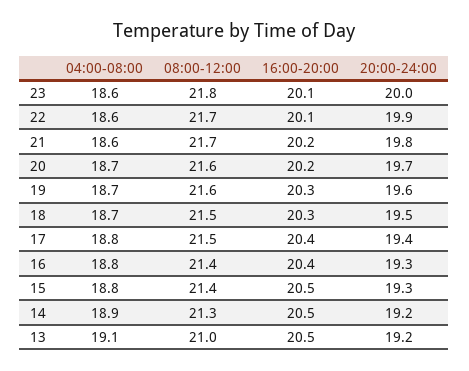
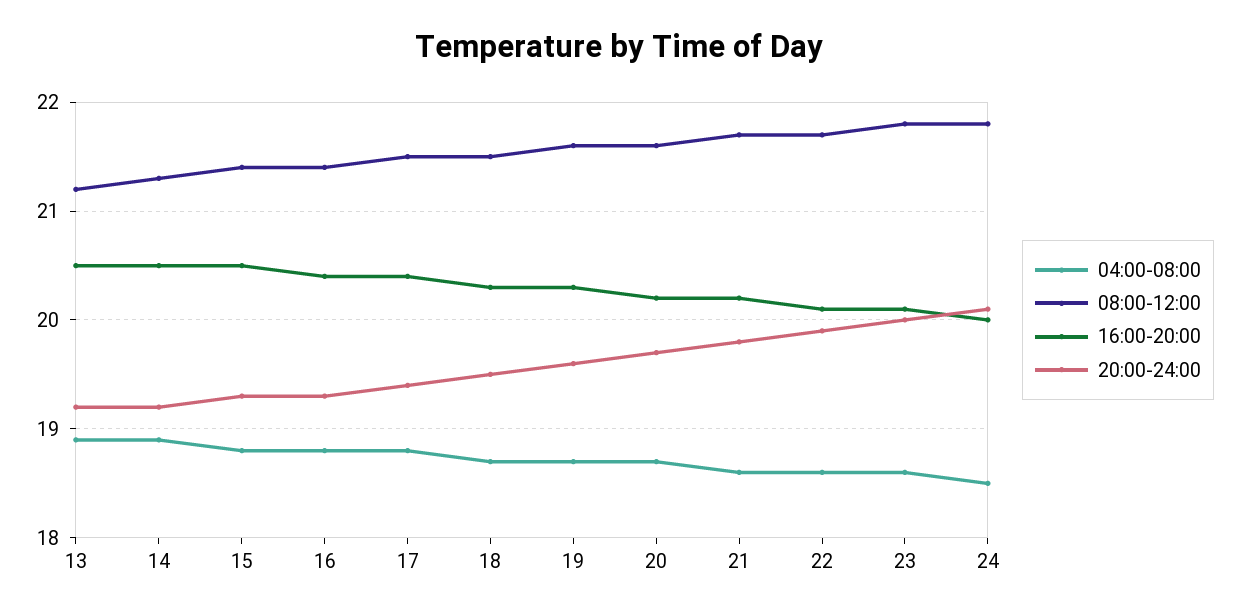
04:00-08:00, 13: 19.1 -> 18.9
08:00-12:00, 13: 21 -> 21.2
04:00-08:00, 24: none -> 18.5
08:00-12:00, 24: none -> 21.8
16:00-20:00, 24: none -> 20
20:00-24:00, 24: none -> 20.1

